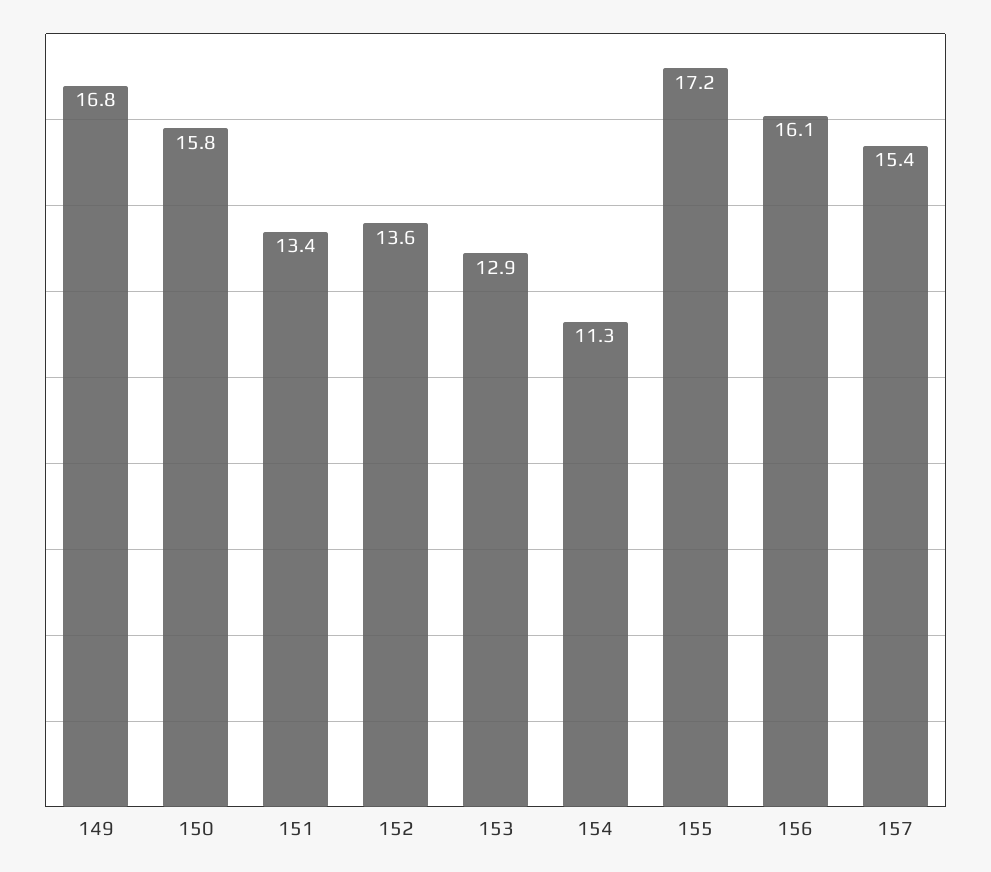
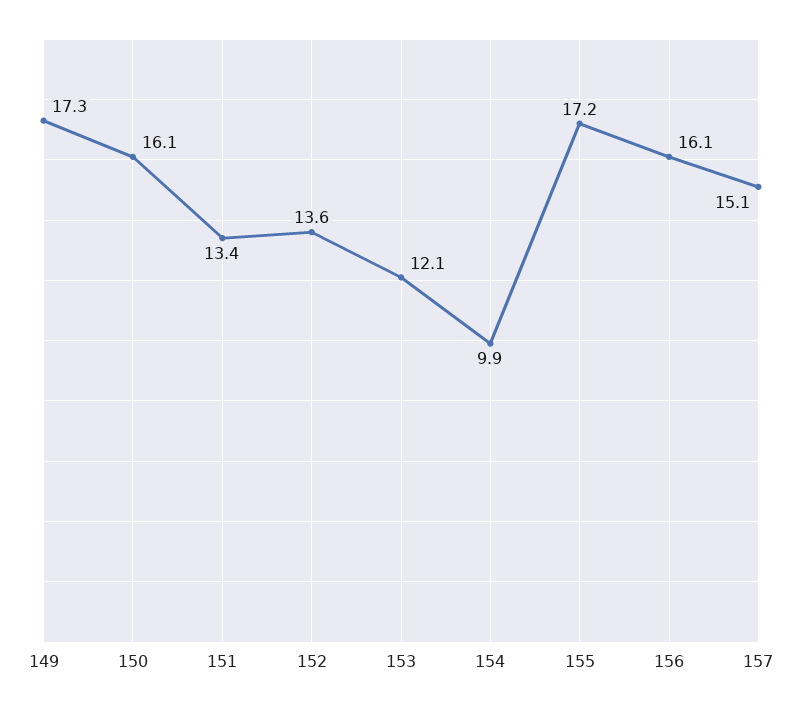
149: 16.8 -> 17.3
150: 15.8 -> 16.1
153: 12.9 -> 12.1
154: 11.3 -> 9.9
157: 15.4 -> 15.1

